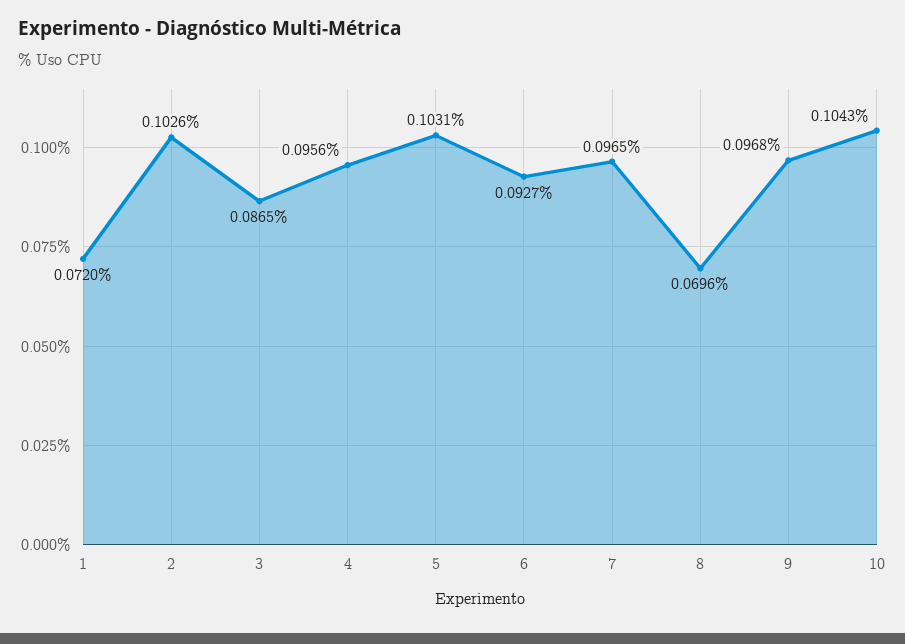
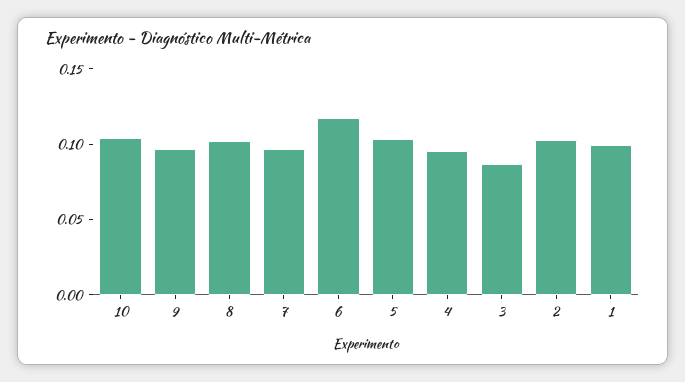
1: 0.072 -> 0.1
6: 0.0927 -> 0.12
8: 0.0696 -> 0.1

